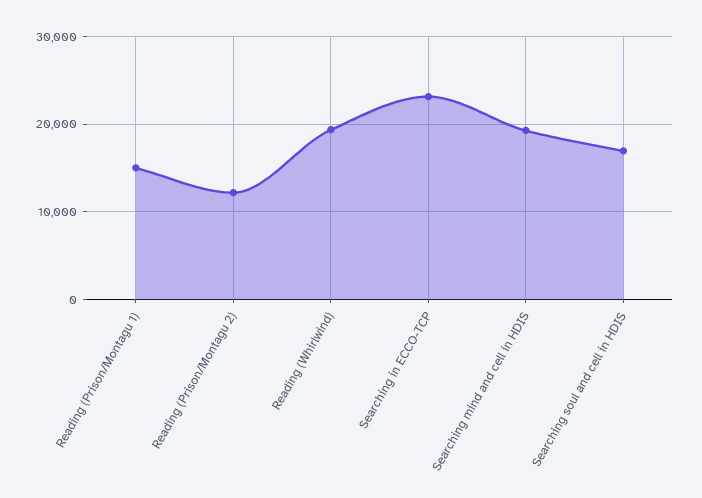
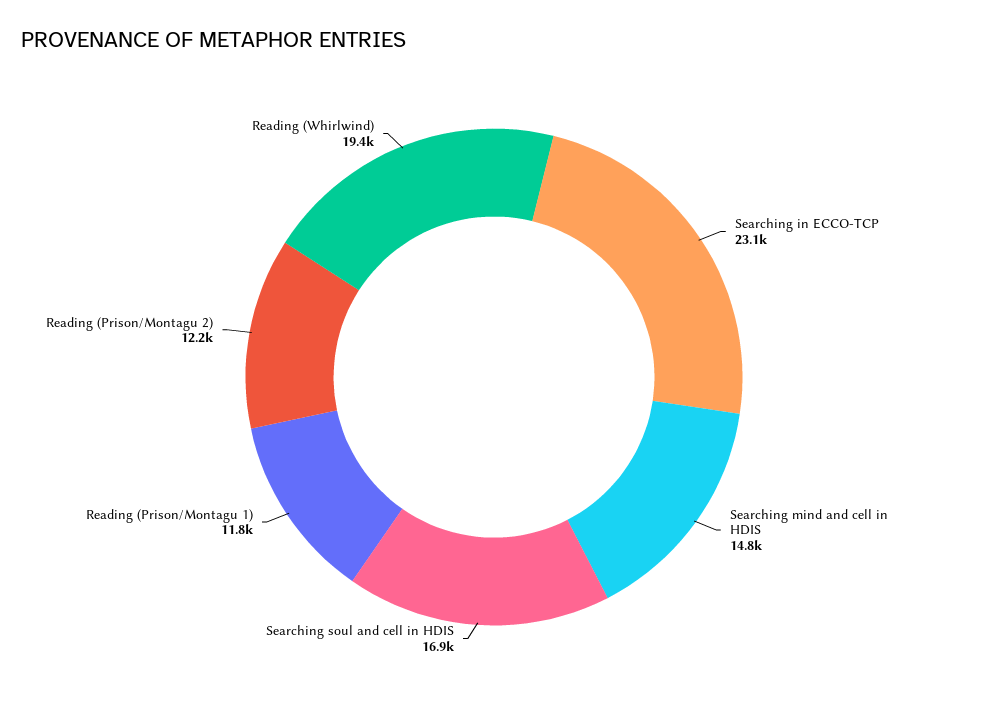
Reading (Prison/Montagu 1): 15000 -> 11800
Searching mind and cell in HDIS: 19000 -> 14800

